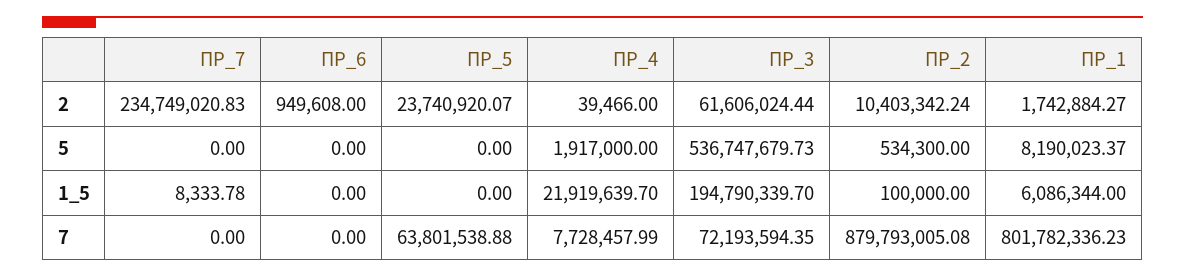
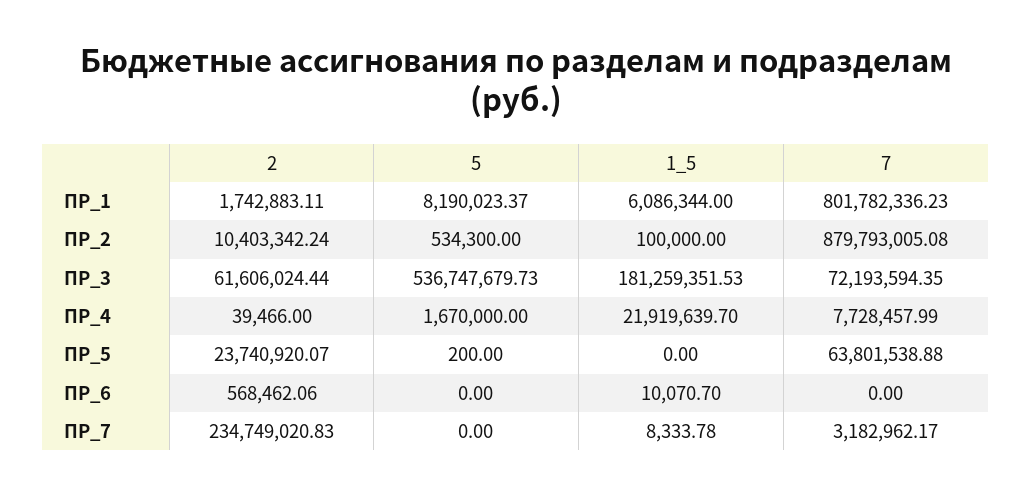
ПР_6, 2: 949608 -> 568462.06
ПР_1, 2: 1742884.27 -> 1742883.11
ПР_5, 5: 0 -> 200
ПР_4, 5: 1917000 -> 1670000
ПР_6, 1_5: 0 -> 10070.7
ПР_3, 1_5: 194790339.7 -> 181259351.53
ПР_7, 7: 0 -> 3182962.17

